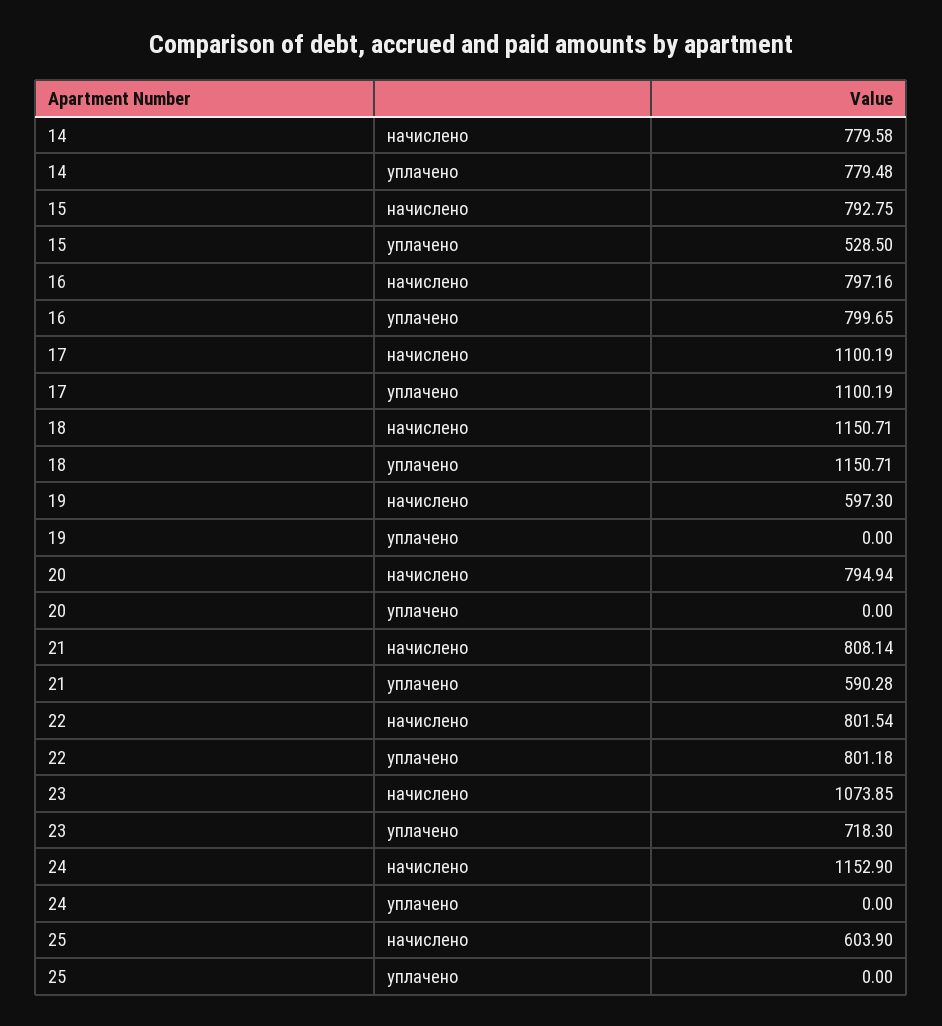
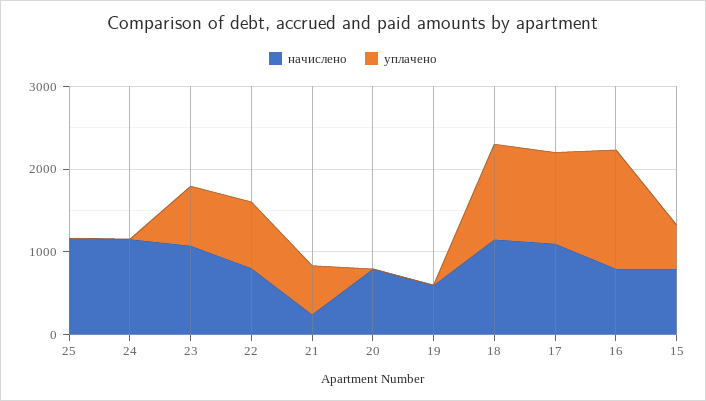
начислено, 14: 779.58 -> none
уплачено, 14: 779.48 -> none
уплачено, 16: 799.65 -> 1400
начислено, 21: 808.14 -> 200
начислено, 25: 603.9 -> 1200

